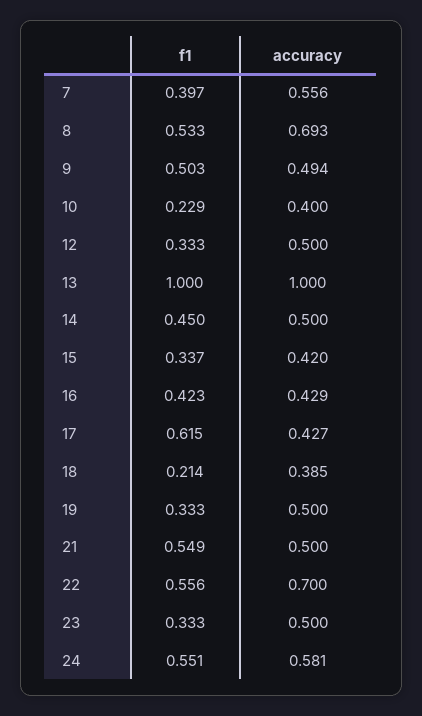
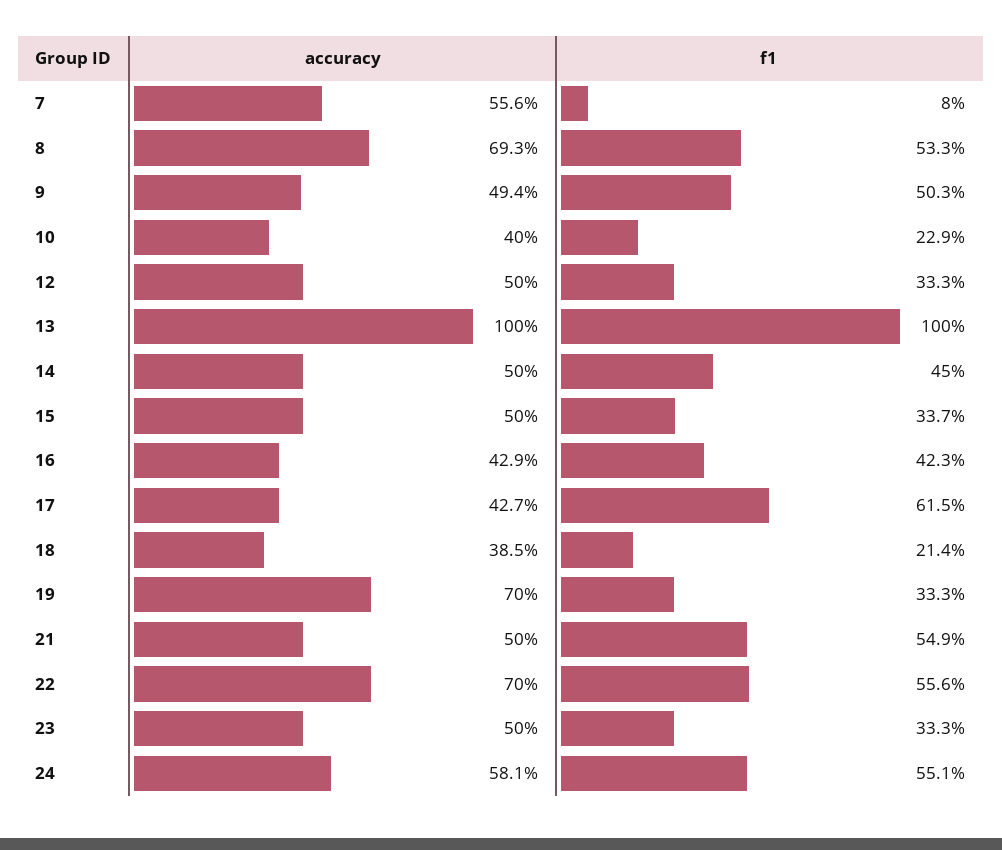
f1, 7: 0.397 -> 0.08
accuracy, 15: 0.42 -> 0.5
accuracy, 19: 0.5 -> 0.7

